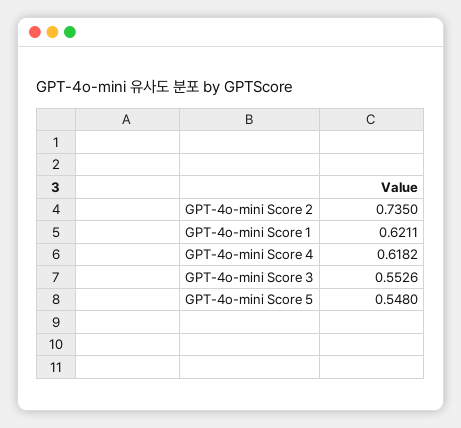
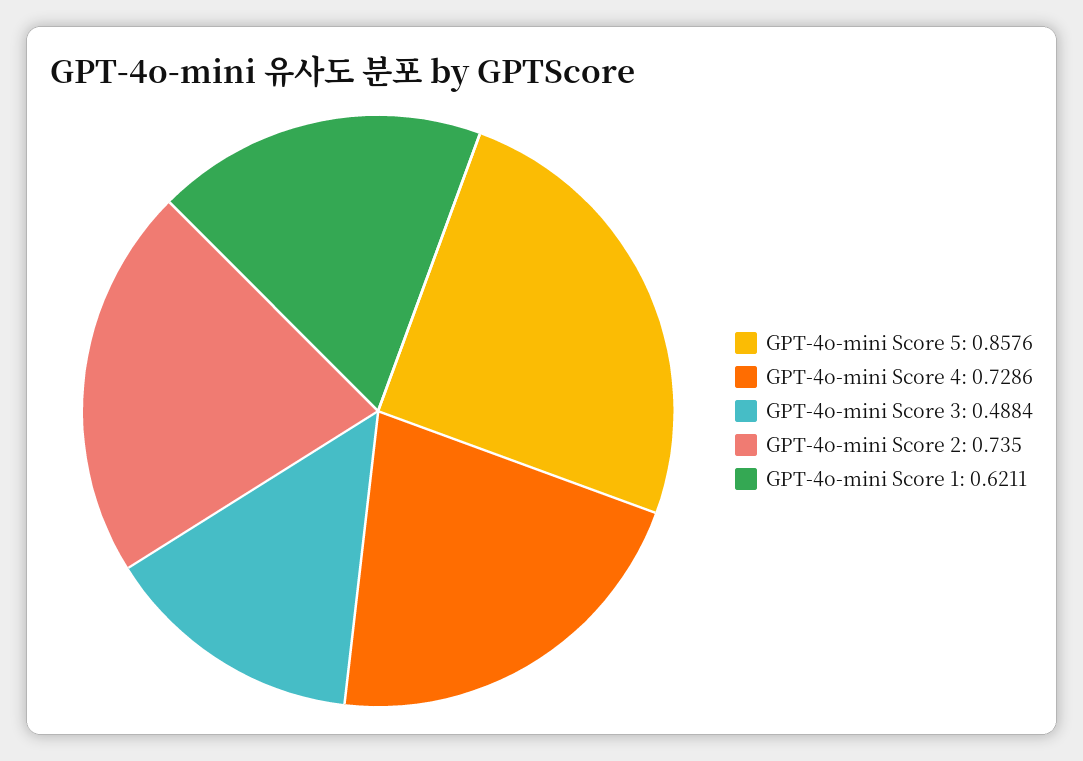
GPT-4o-mini Score 4: 0.6182 -> 0.7286
GPT-4o-mini Score 3: 0.5526 -> 0.4884
GPT-4o-mini Score 5: 0.548 -> 0.8576

